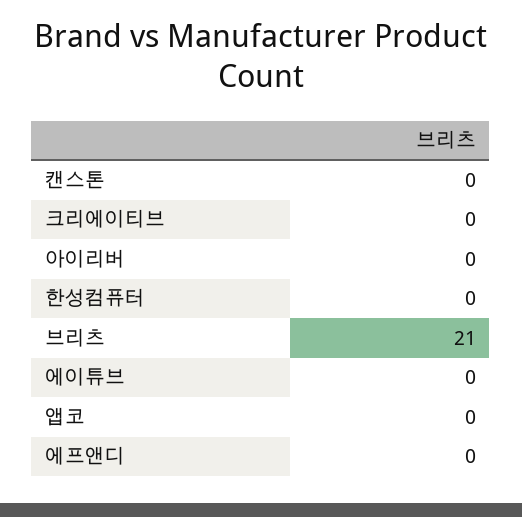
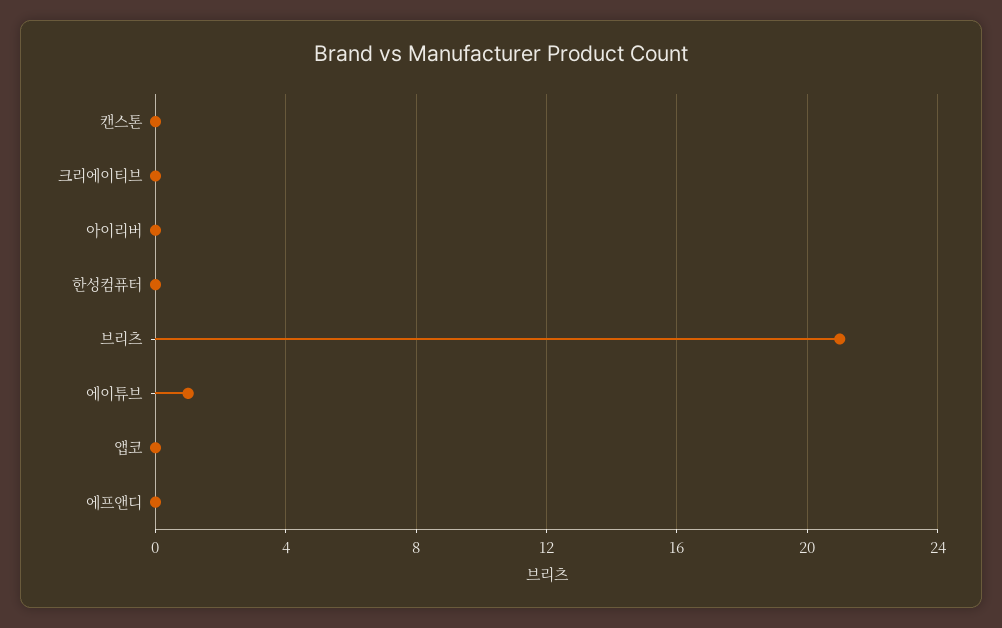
에이튜브: 0 -> 1

